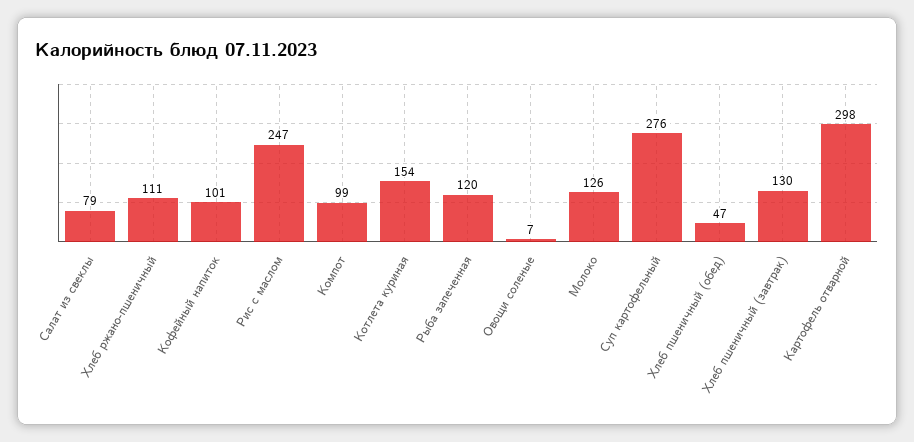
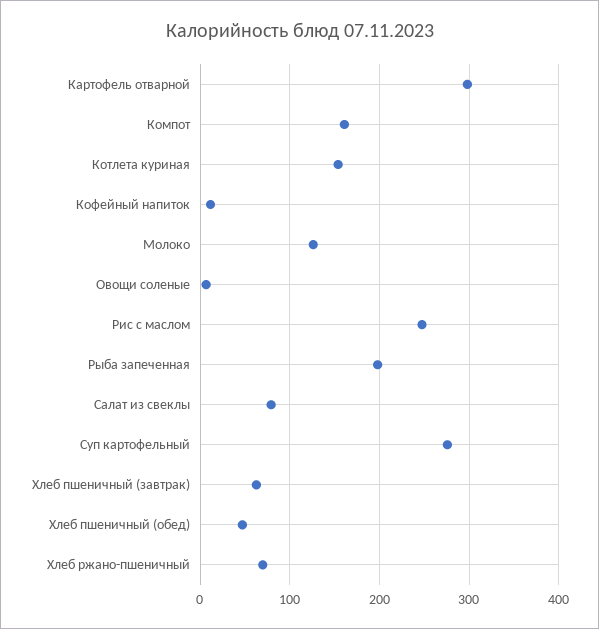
Хлеб ржано-пшеничный: 111 -> 70
Кофейный напиток: 101 -> 10
Компот: 99 -> 160
Рыба запеченная: 120 -> 200
Хлеб пшеничный (завтрак): 130 -> 60

